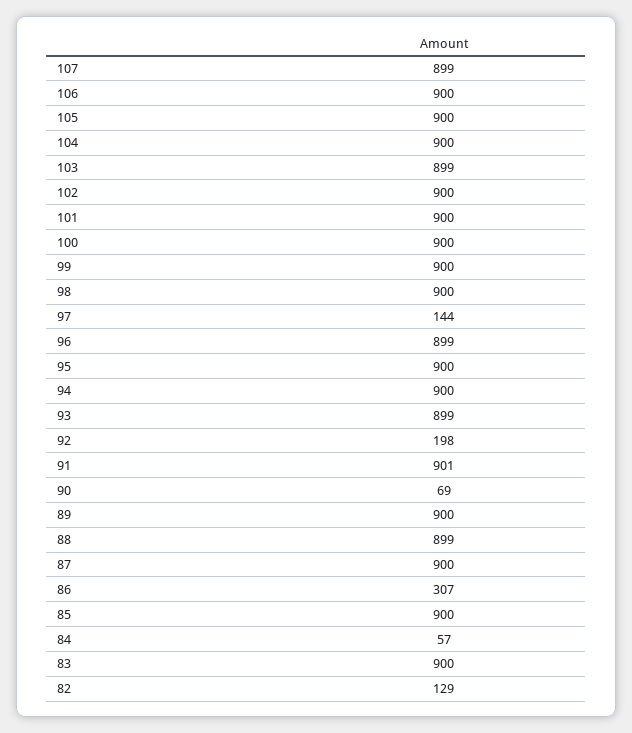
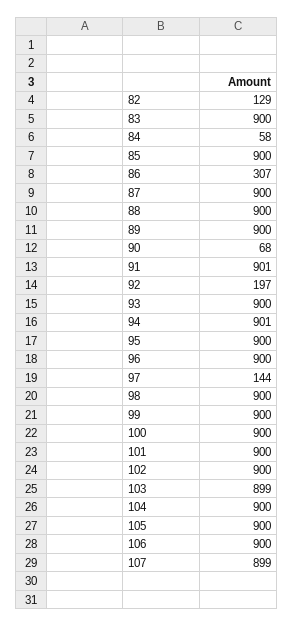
96: 899 -> 900
94: 900 -> 901
93: 899 -> 900
92: 198 -> 197
90: 69 -> 68
88: 899 -> 900
84: 57 -> 58

